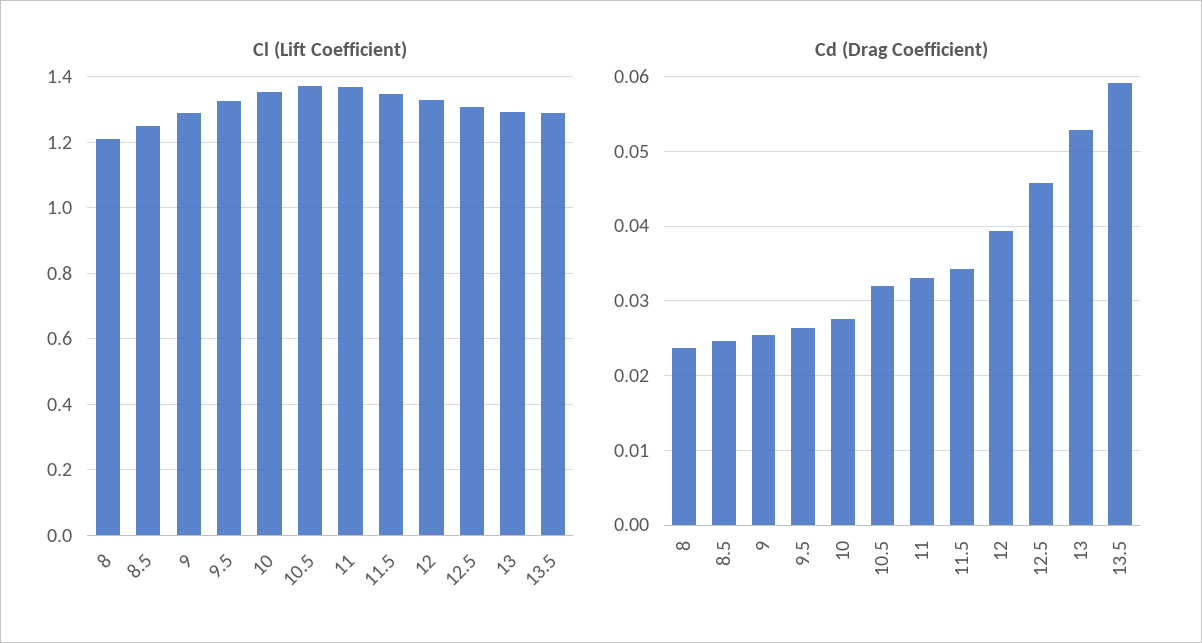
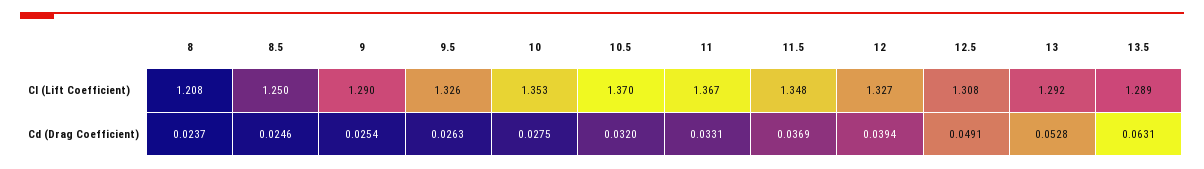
Cd (Drag Coefficient), 11.5: 0.034 -> 0.0369
Cd (Drag Coefficient), 12.5: 0.046 -> 0.0491
Cd (Drag Coefficient), 13.5: 0.059 -> 0.0631

